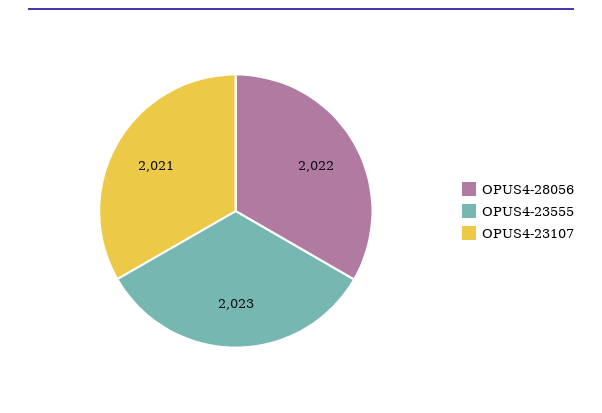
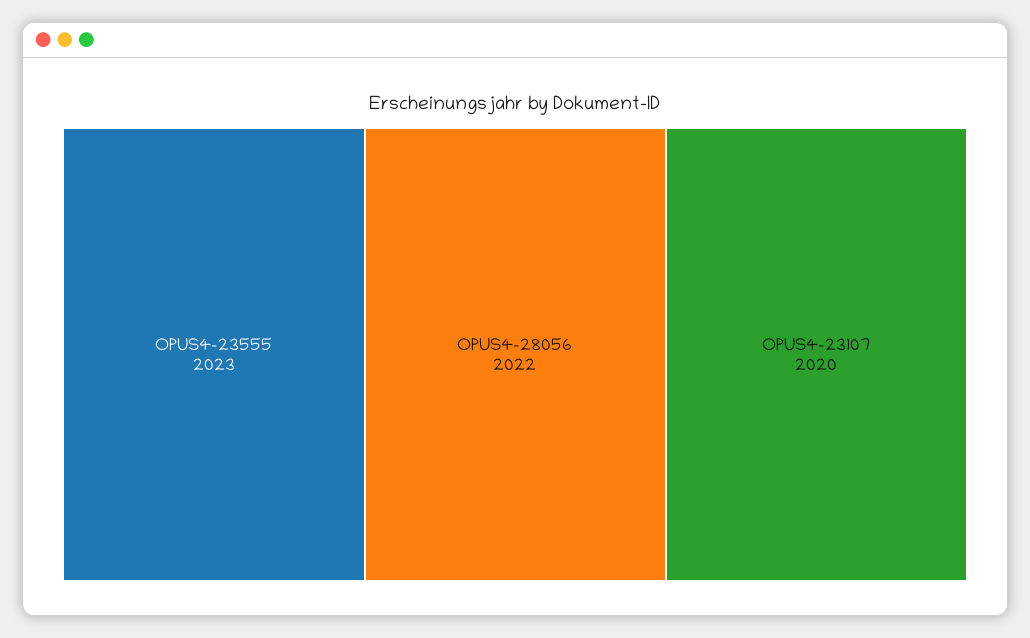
OPUS4-23107: 2021 -> 2020

